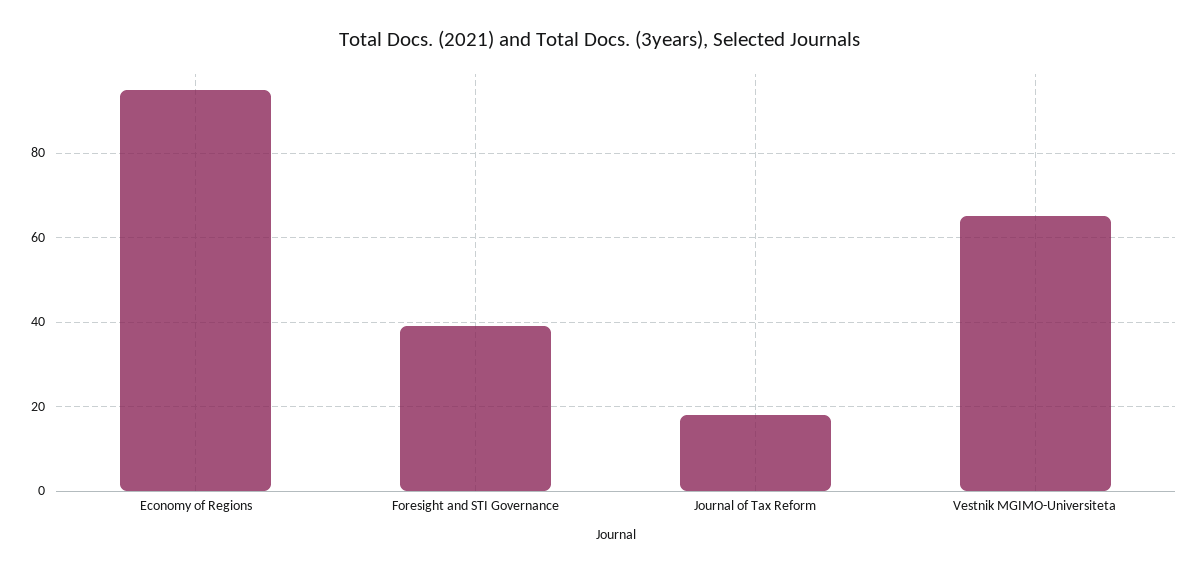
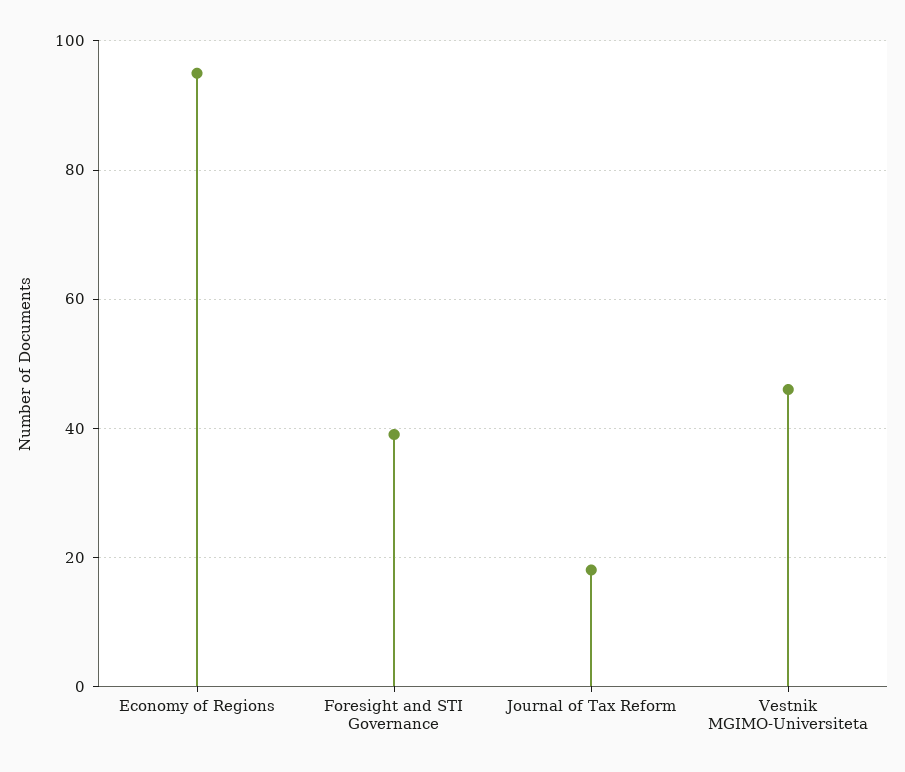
Vestnik MGIMO-Universiteta: 65 -> 45

